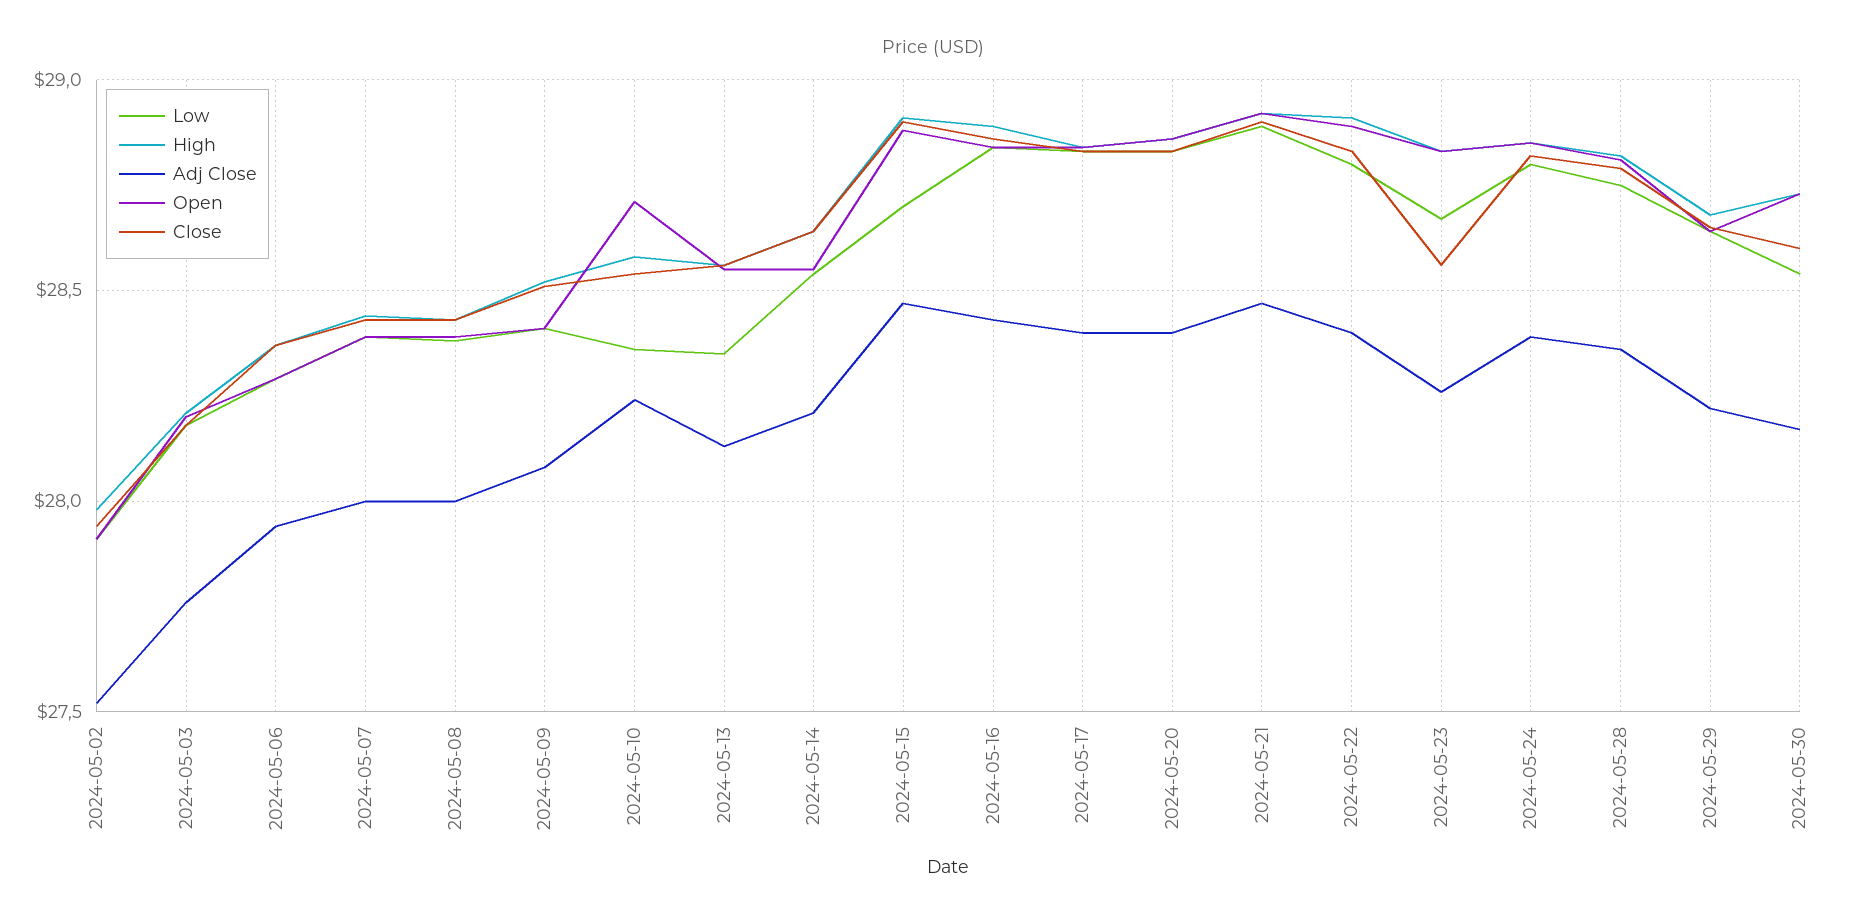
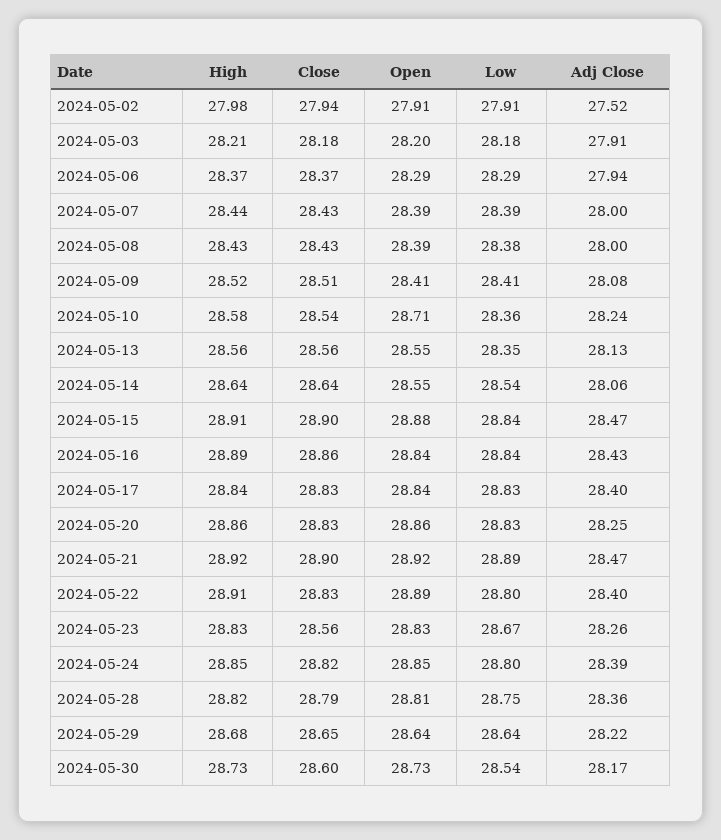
Adj Close, 2024-05-03: 27.75 -> 27.91
Adj Close, 2024-05-14: 28.2 -> 28.06
Low, 2024-05-15: 28.7 -> 28.84
Adj Close, 2024-05-20: 28.4 -> 28.25

